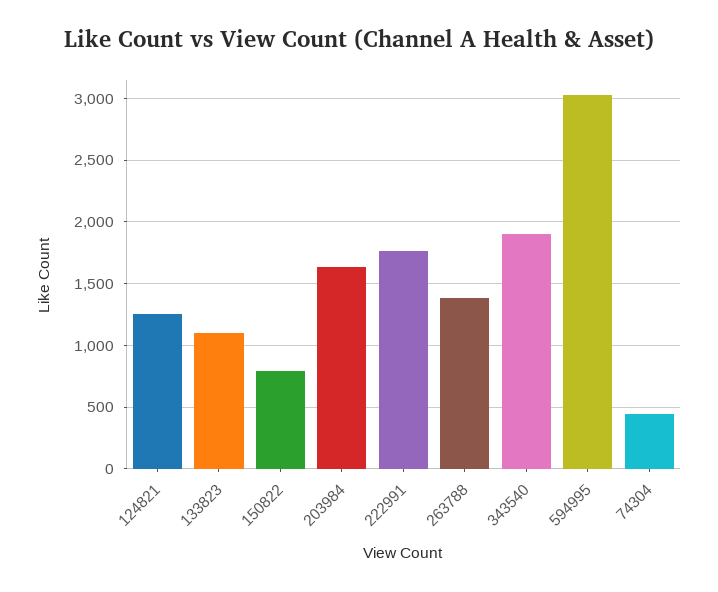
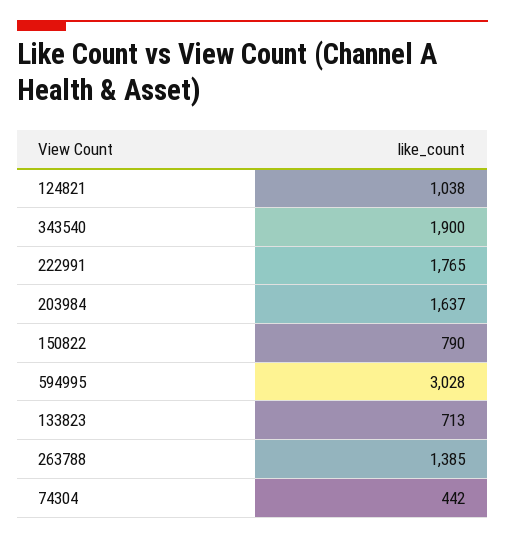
124821: 1250 -> 1038
133823: 1100 -> 713

